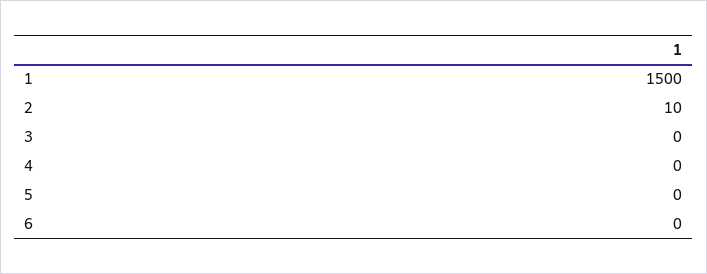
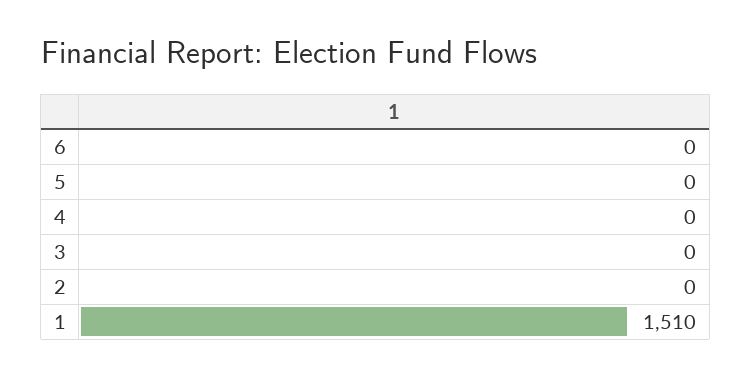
1: 1500 -> 1510
2: 10 -> 0

